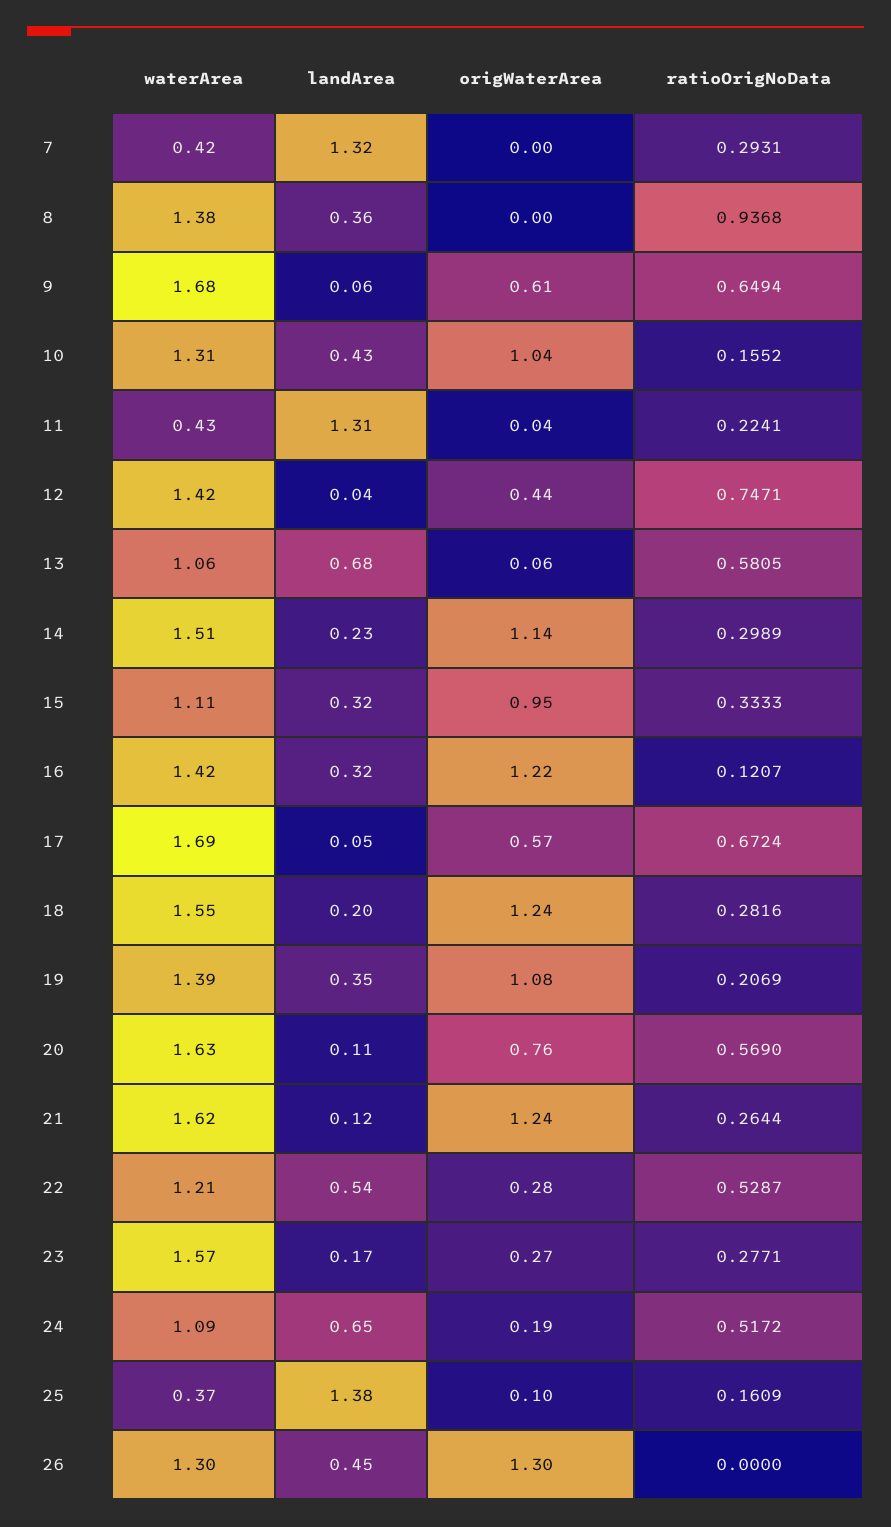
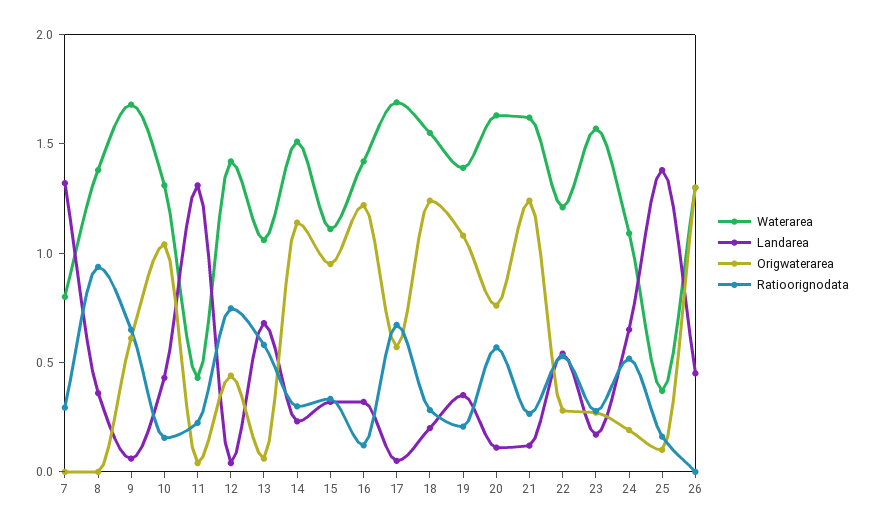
waterArea, 7: 0.42 -> 0.8

